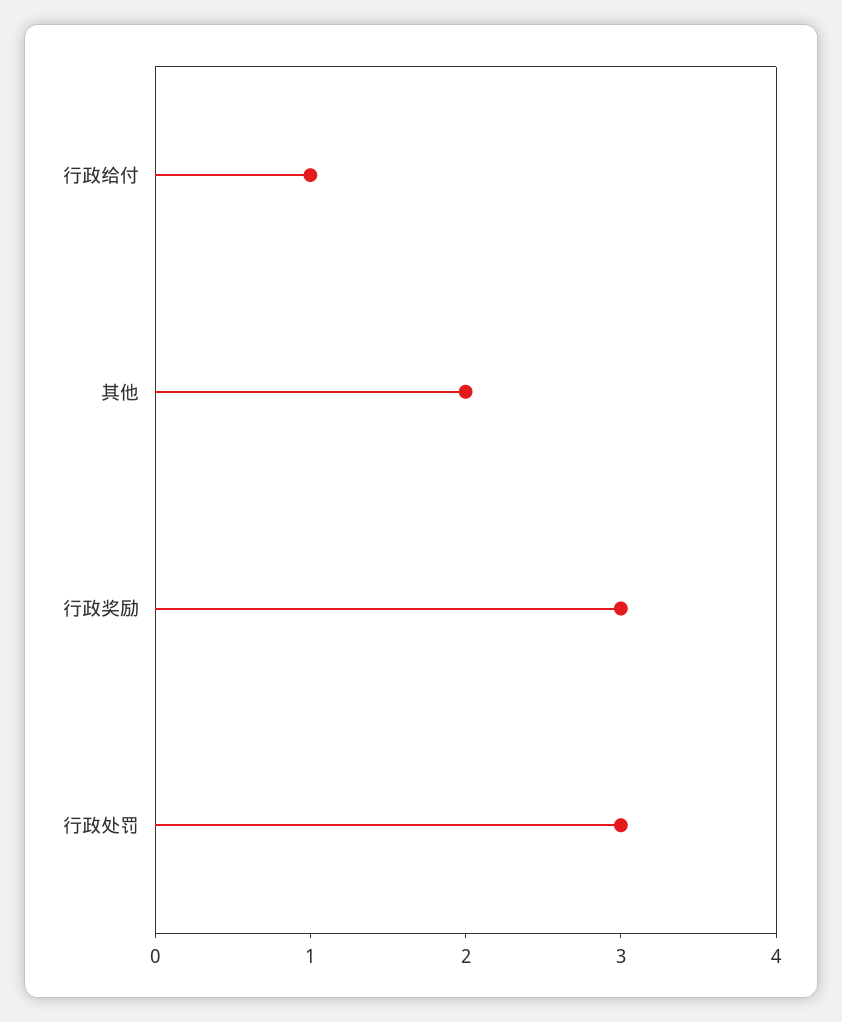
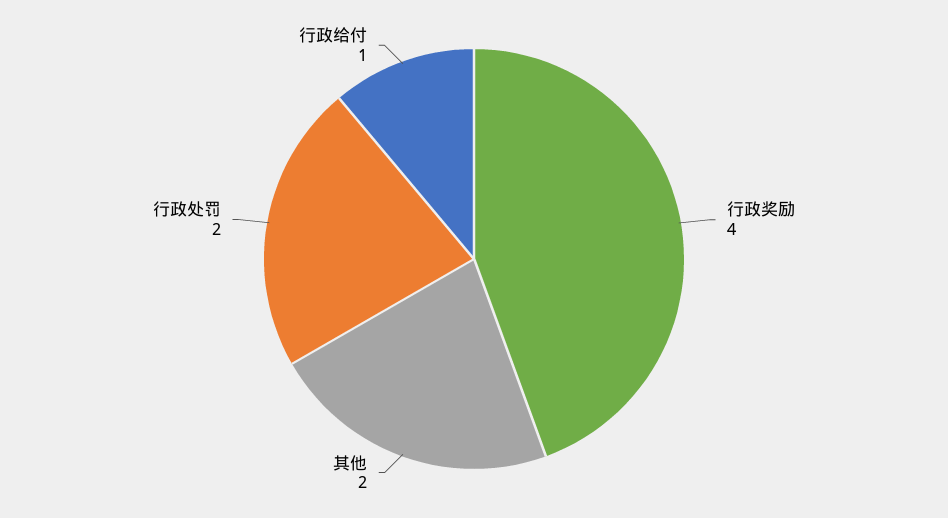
行政奖励: 3 -> 4
行政处罚: 3 -> 2

